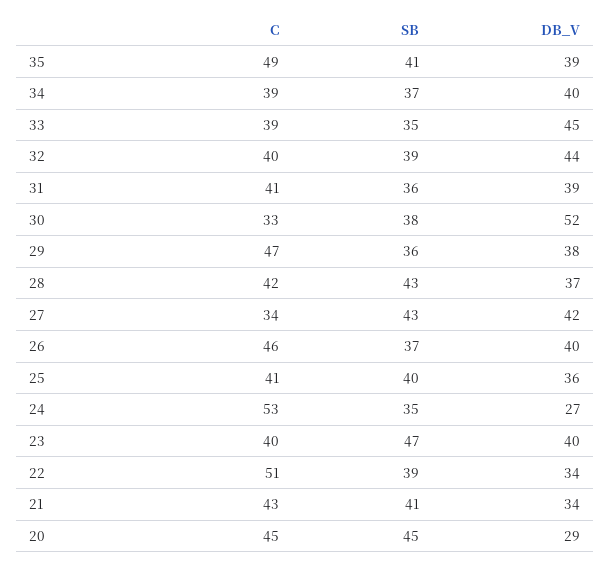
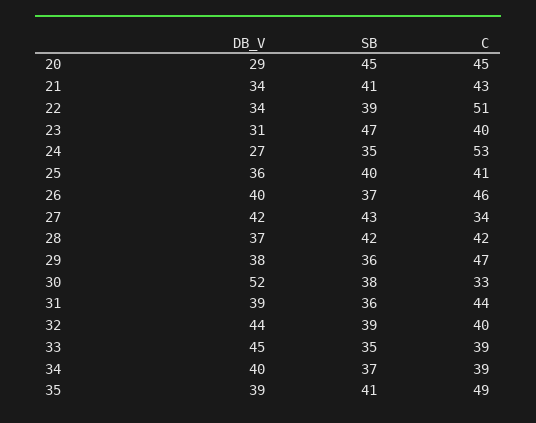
C, 31: 41 -> 44
SB, 28: 43 -> 42
DB_V, 23: 40 -> 31

